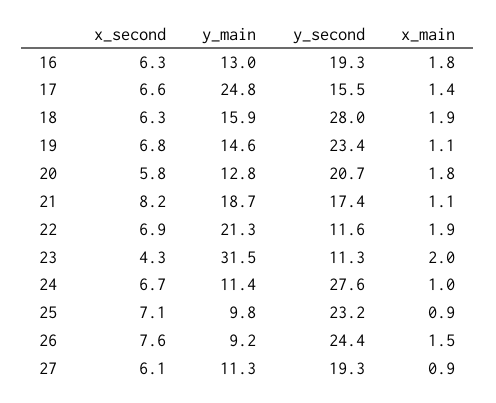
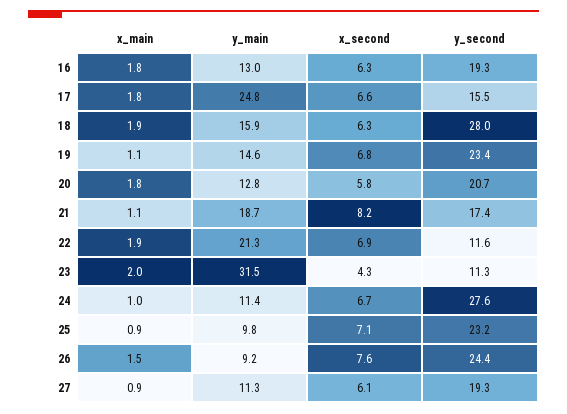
x_main, 17: 1.4 -> 1.8

